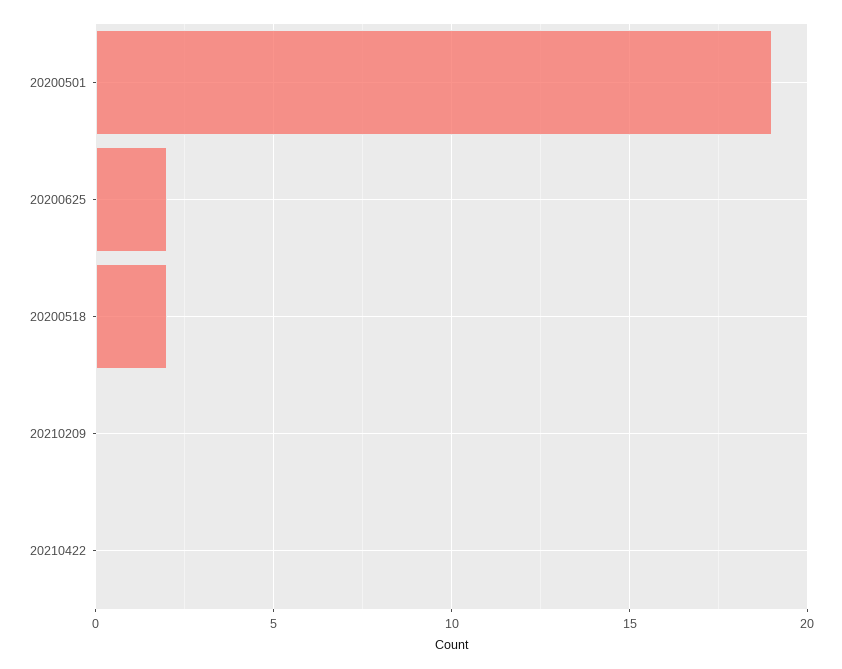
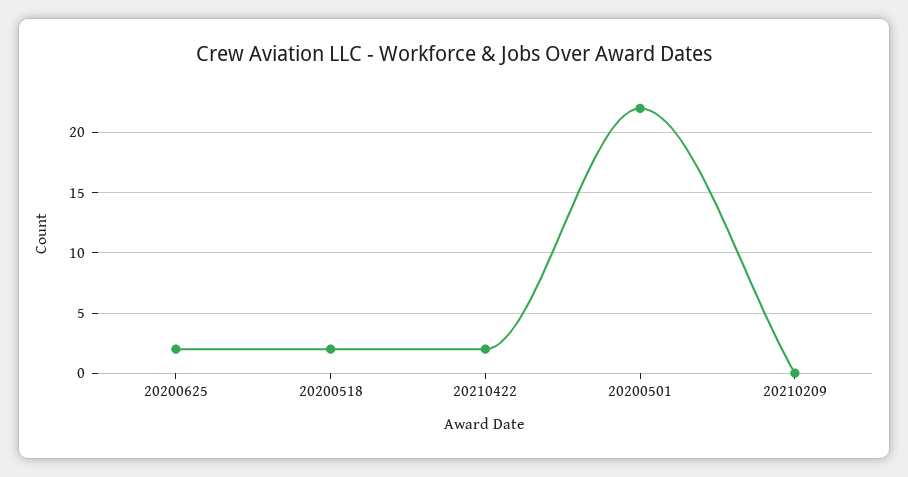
20200501: 19 -> 22
20210422: 0 -> 2

